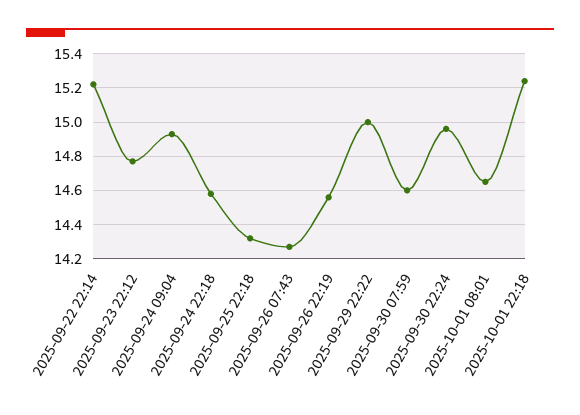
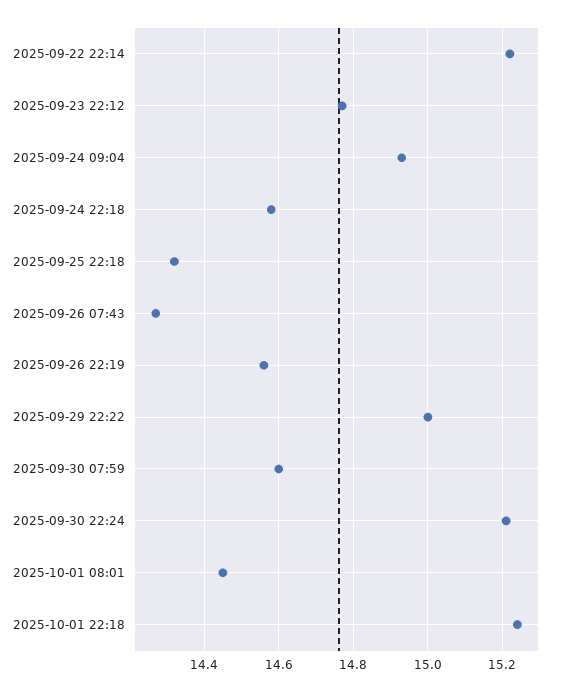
2025-09-30 22:24: 14.95 -> 15.2
2025-10-01 08:01: 14.65 -> 14.45

